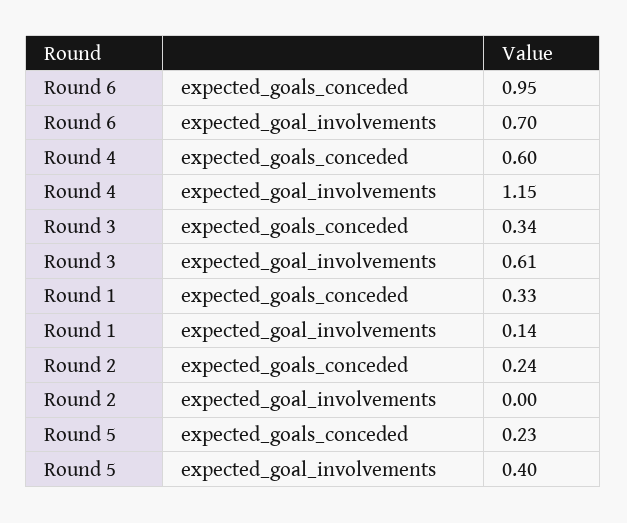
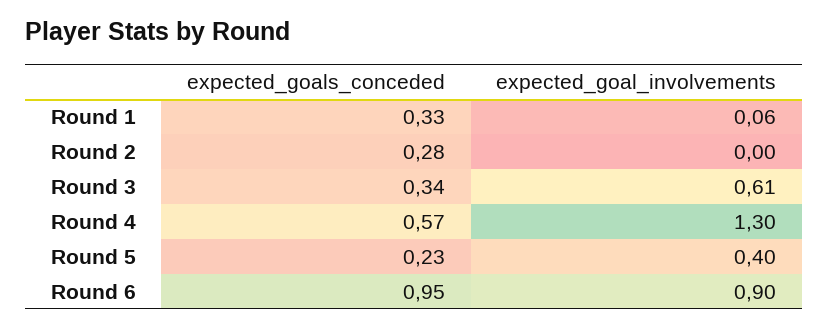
Round 6, expected_goal_involvements: 0.7 -> 0.9
Round 4, expected_goals_conceded: 0.6 -> 0.57
Round 4, expected_goal_involvements: 1.15 -> 1.3
Round 1, expected_goal_involvements: 0.14 -> 0.06
Round 2, expected_goals_conceded: 0.24 -> 0.28

